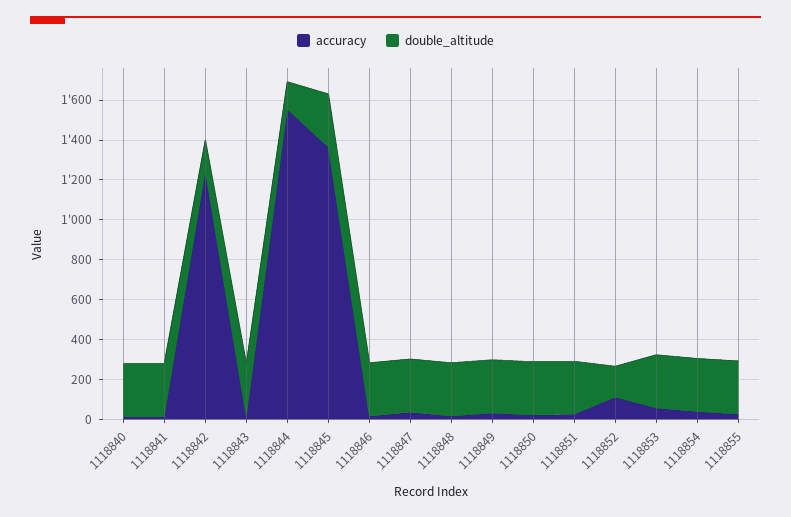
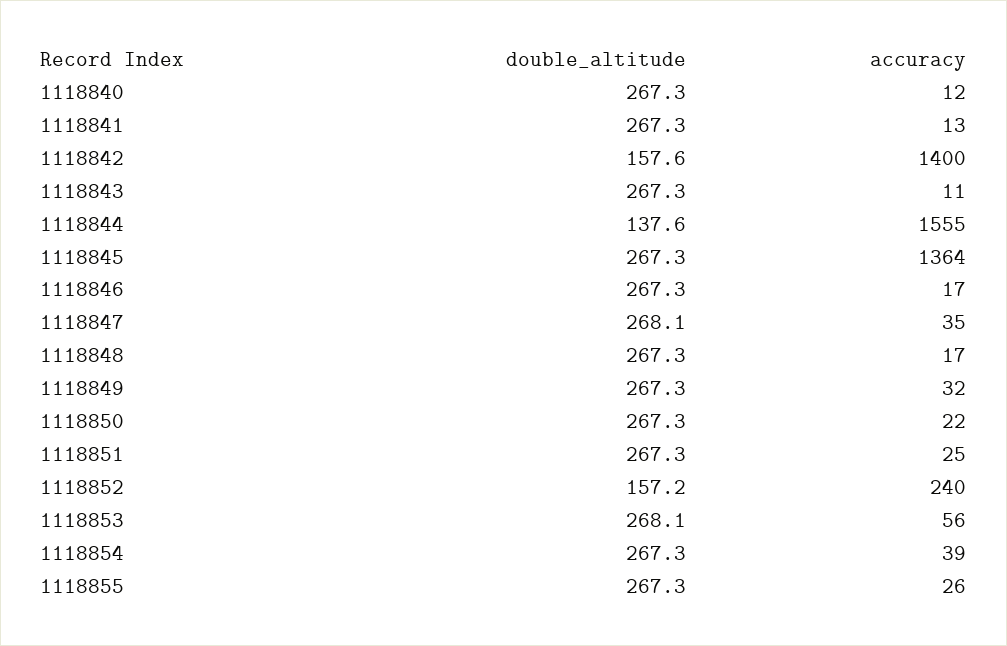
accuracy, 1118842: 1250 -> 1400
accuracy, 1118852: 100 -> 240

